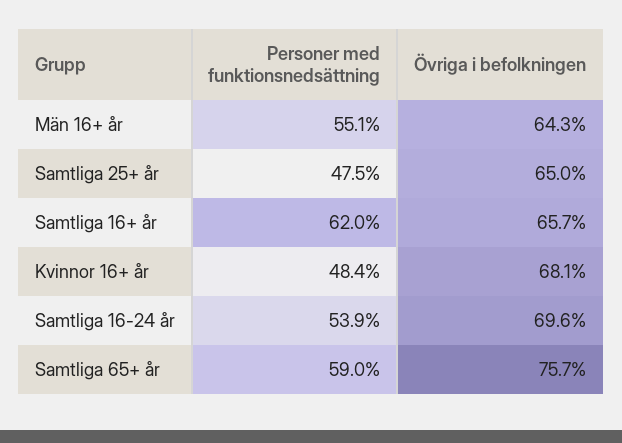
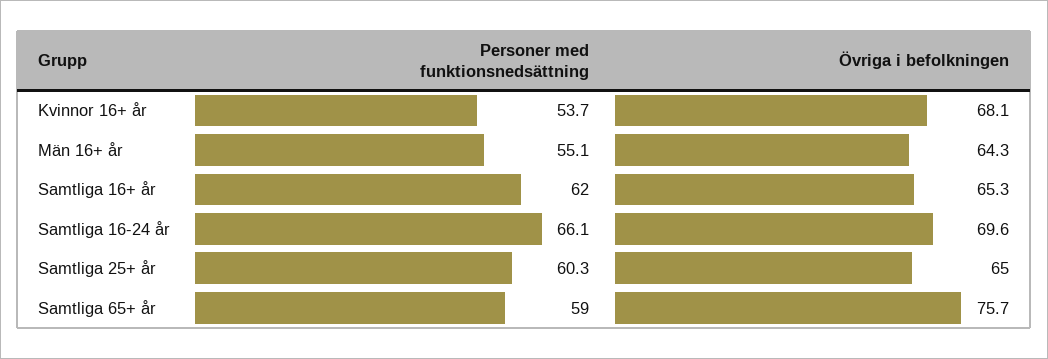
Personer med funktionsnedsättning, Samtliga 25+ år: 47.5 -> 60.3
Övriga i befolkningen, Samtliga 16+ år: 65.7 -> 65.3
Personer med funktionsnedsättning, Kvinnor 16+ år: 48.4 -> 53.7
Personer med funktionsnedsättning, Samtliga 16-24 år: 53.9 -> 66.1

